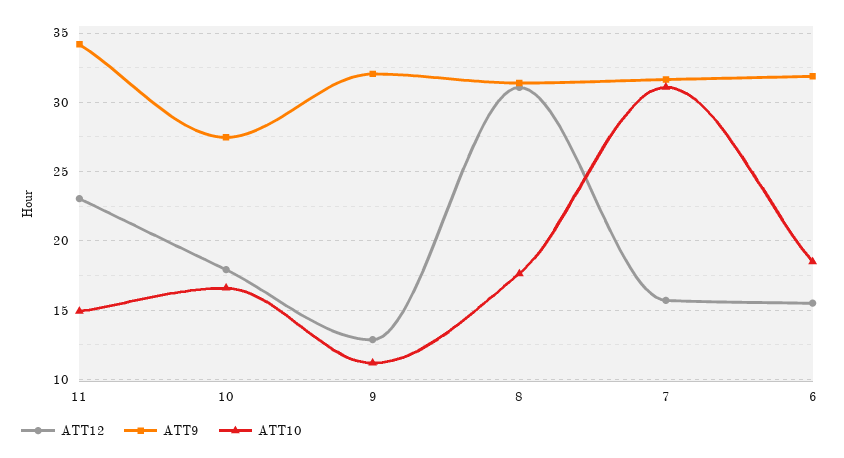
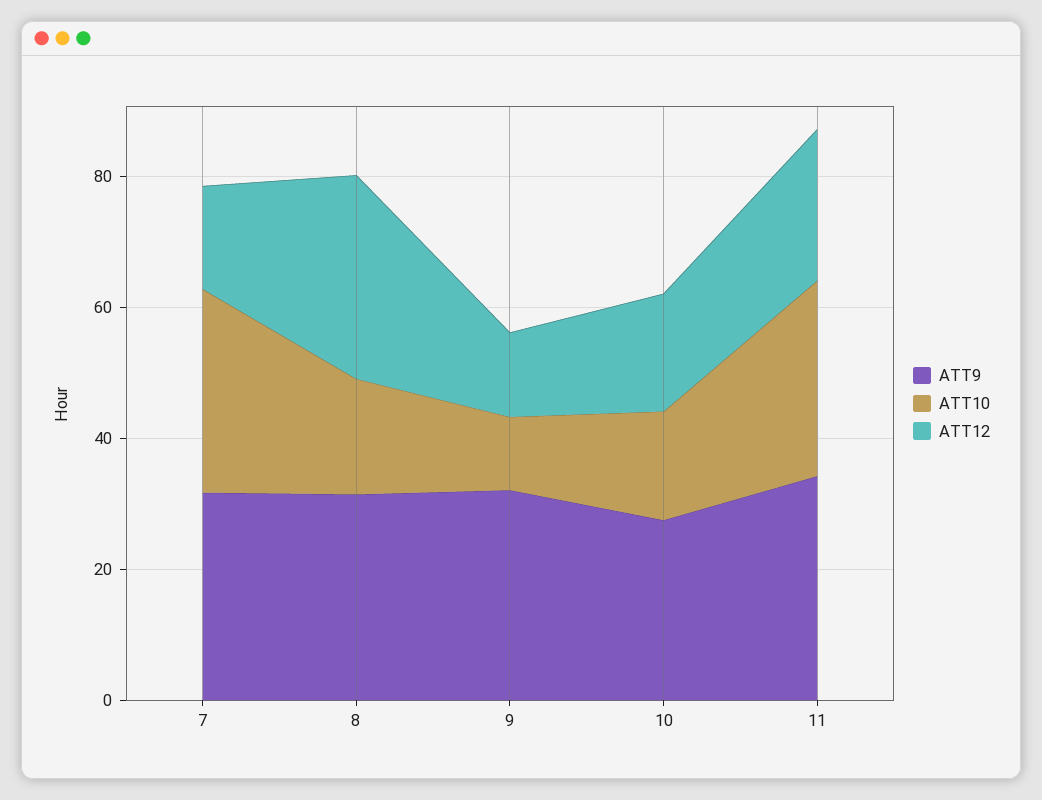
ATT10, 11: 15 -> 30
ATT12, 6: 15.5 -> none
ATT9, 6: 32 -> none
ATT10, 6: 18.5 -> none

